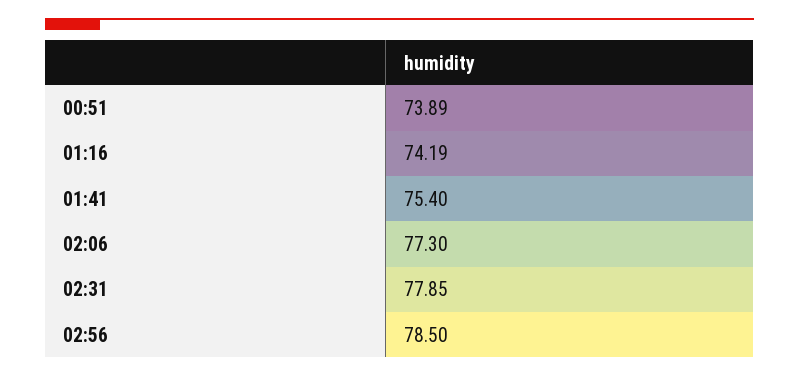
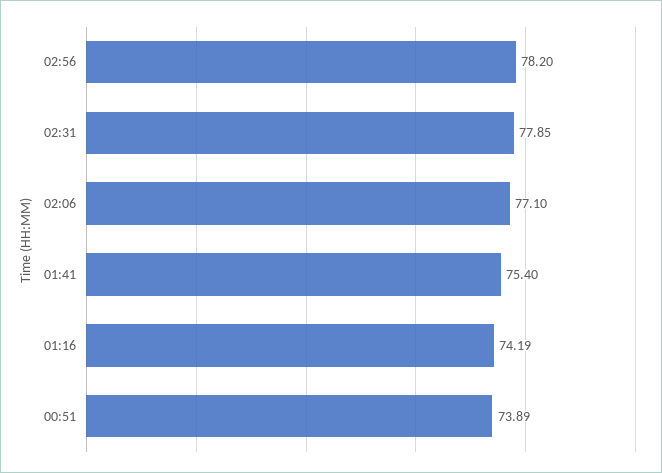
02:06: 77.3 -> 77.1
02:56: 78.5 -> 78.2

